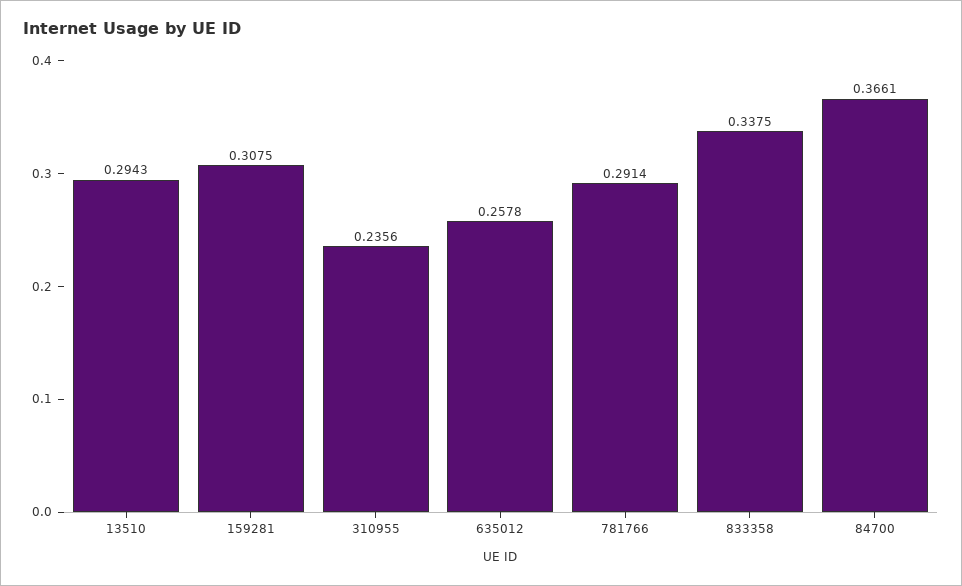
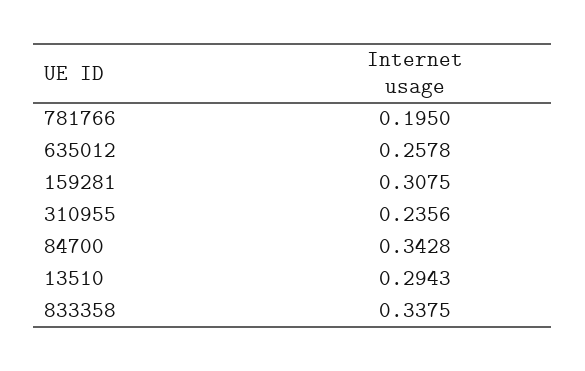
781766: 0.2914 -> 0.195
84700: 0.3661 -> 0.3428

